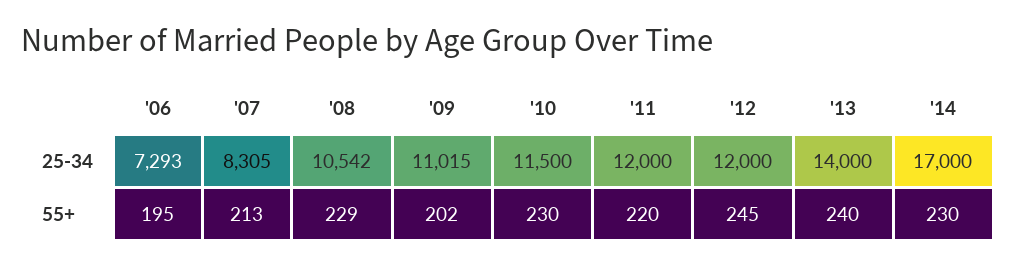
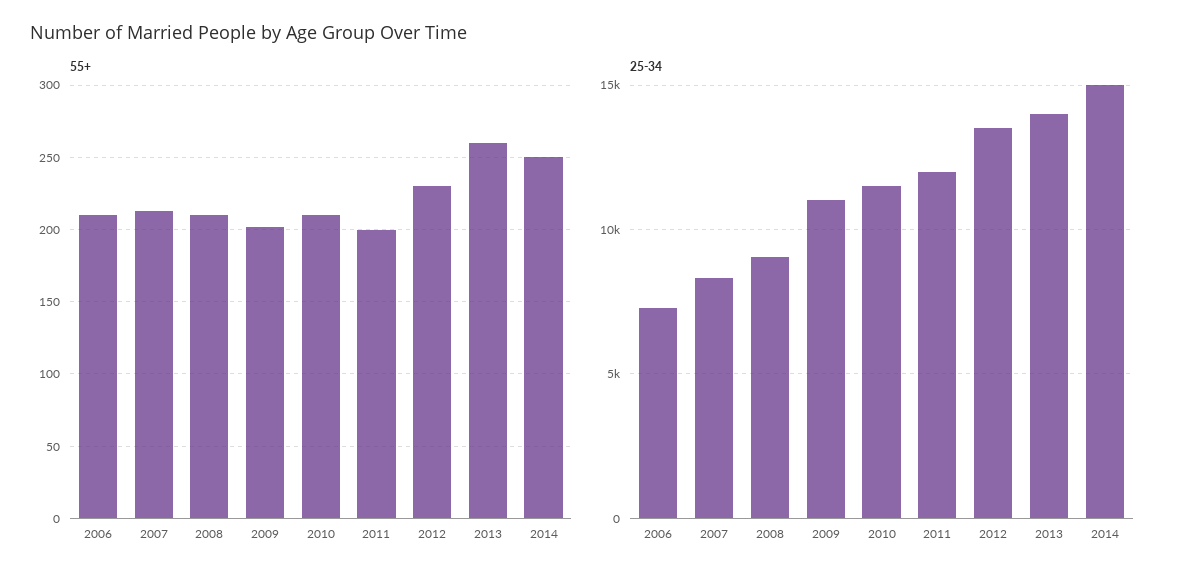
25-34, '08: 10542 -> 9000
25-34, '12: 12000 -> 13500
25-34, '14: 17000 -> 15000
55+, '06: 195 -> 210
55+, '08: 229 -> 210
55+, '10: 230 -> 210
55+, '11: 220 -> 200
55+, '12: 245 -> 230
55+, '13: 240 -> 260
55+, '14: 230 -> 250

